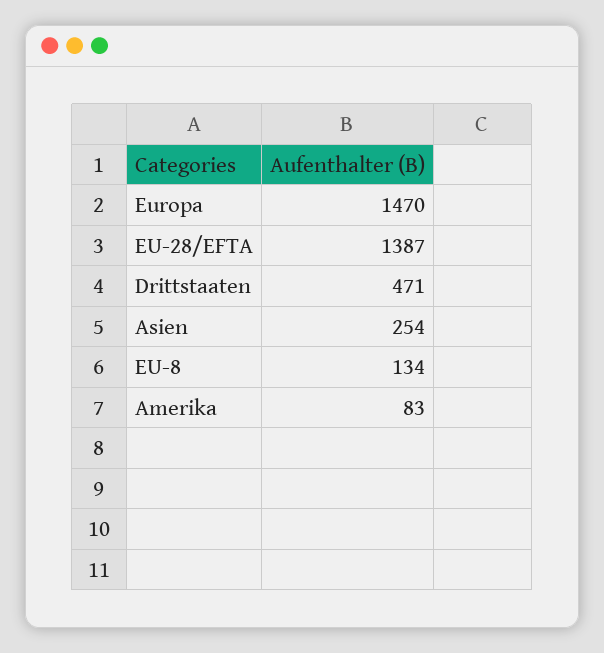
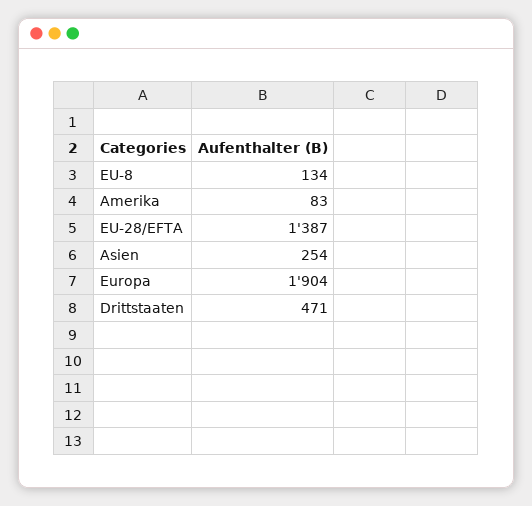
Europa: 1470 -> 1904

